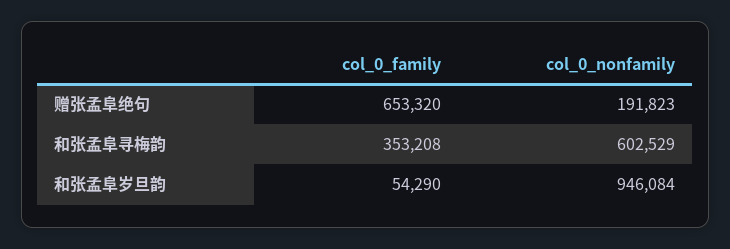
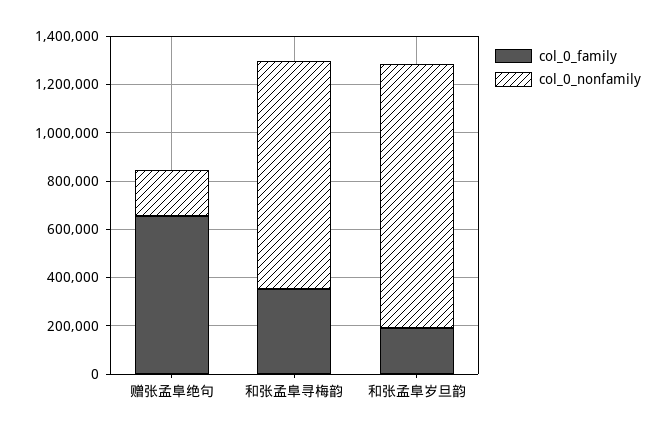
col_0_nonfamily, 和张孟阜寻梅韵: 602529 -> 950000
col_0_family, 和张孟阜岁旦韵: 54290 -> 200000
col_0_nonfamily, 和张孟阜岁旦韵: 946084 -> 1100000

